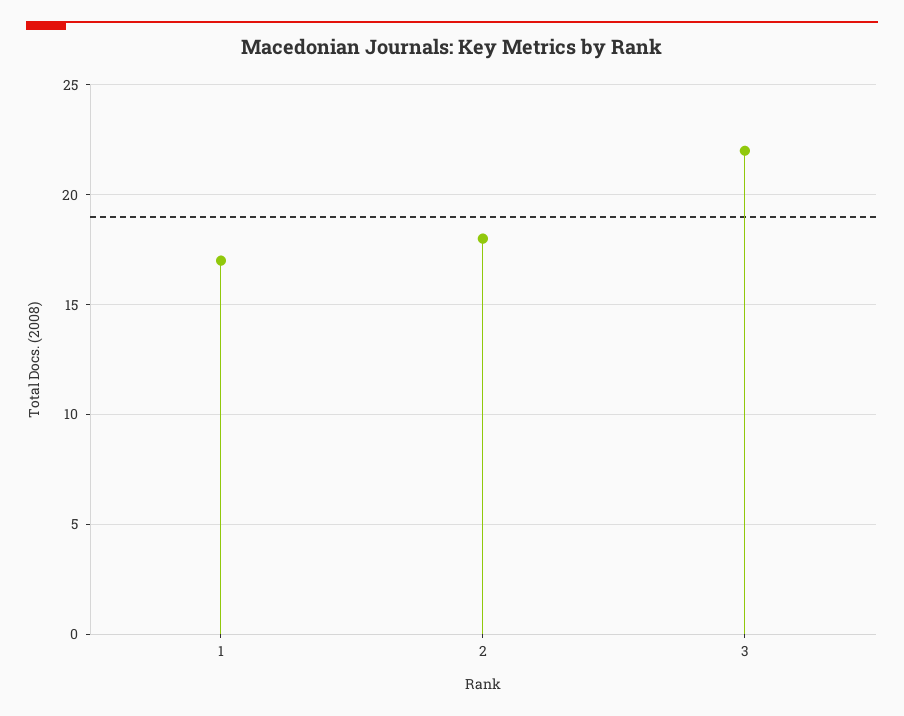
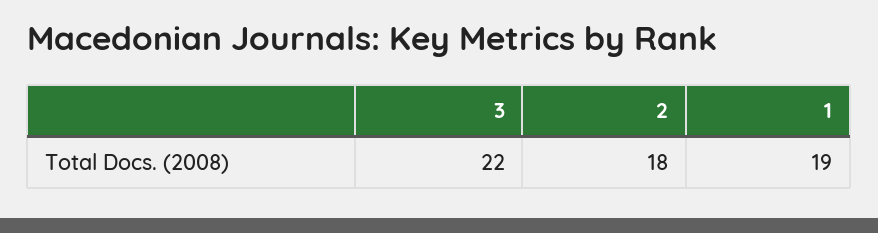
1: 17 -> 19

